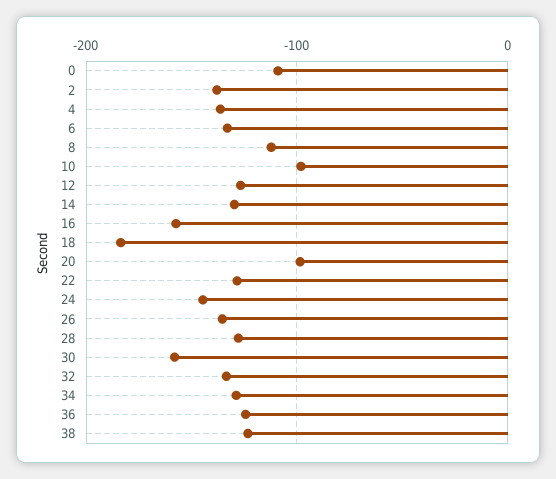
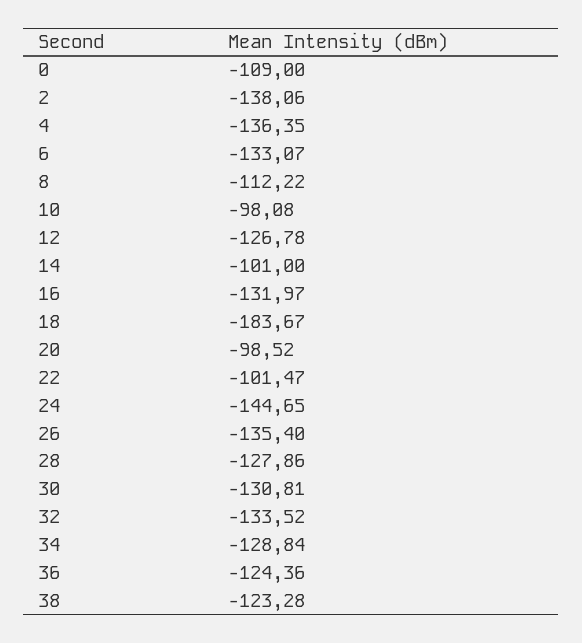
14: -130 -> -101
16: -160 -> -131.97
22: -130 -> -101.47
30: -160 -> -130.81

